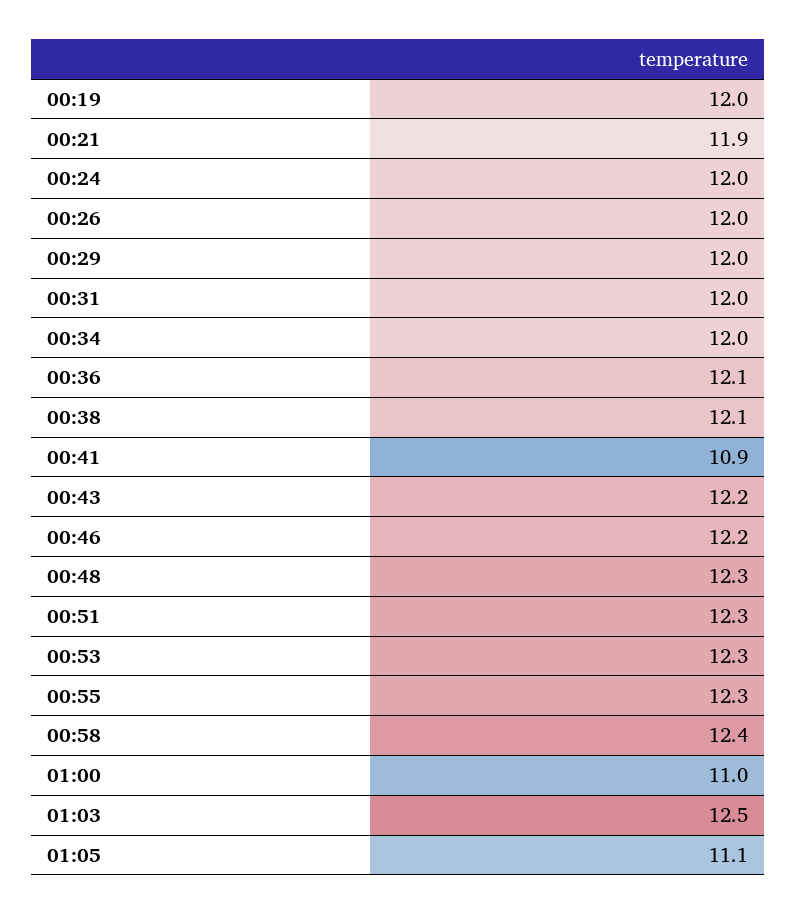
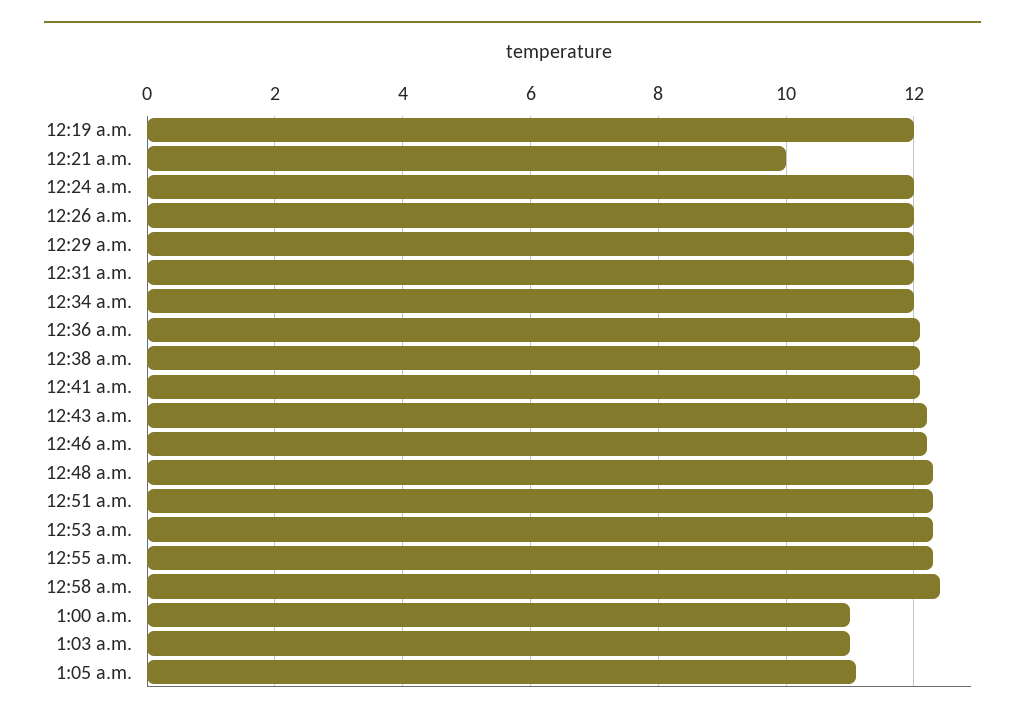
00:21: 11.9 -> 10
00:41: 10.9 -> 12
01:03: 12.5 -> 11

